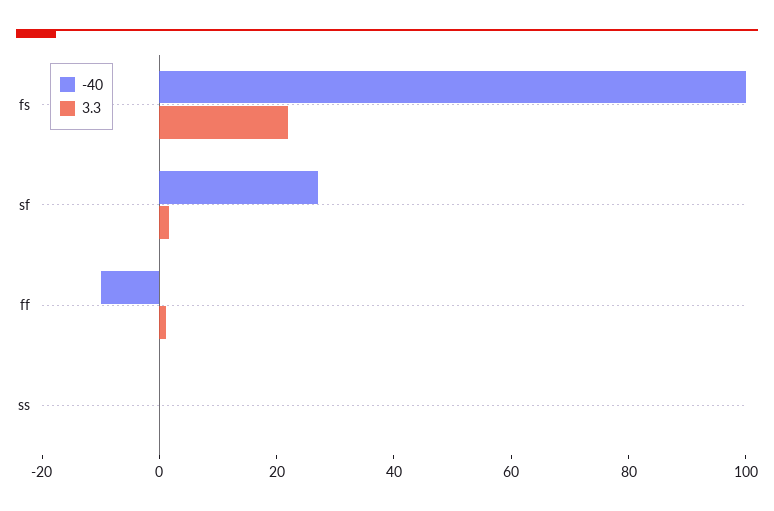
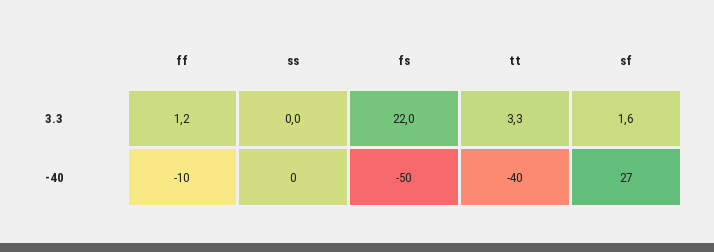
-40, fs: 100 -> -50
3.3, tt: none -> 3.3
-40, tt: none -> -40

